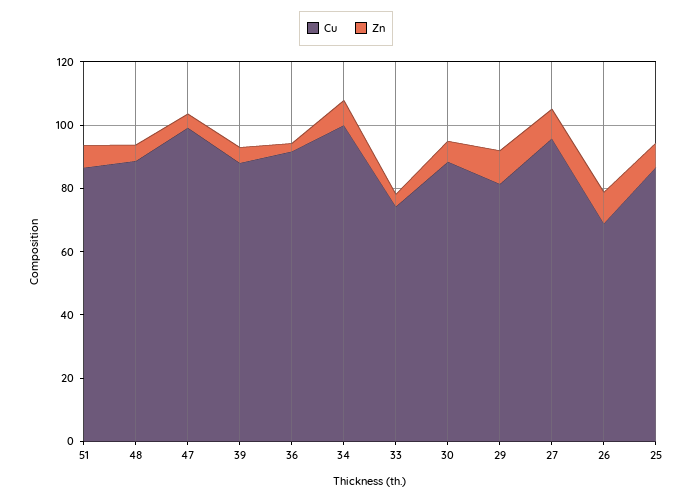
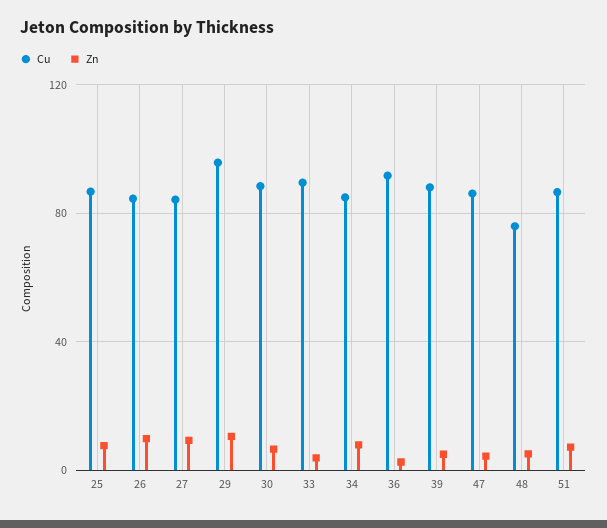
Cu, 48: 90 -> 75
Cu, 47: 100 -> 85
Cu, 34: 100 -> 85
Cu, 33: 75 -> 90
Cu, 29: 80 -> 95
Cu, 27: 95 -> 85
Cu, 26: 70 -> 85

